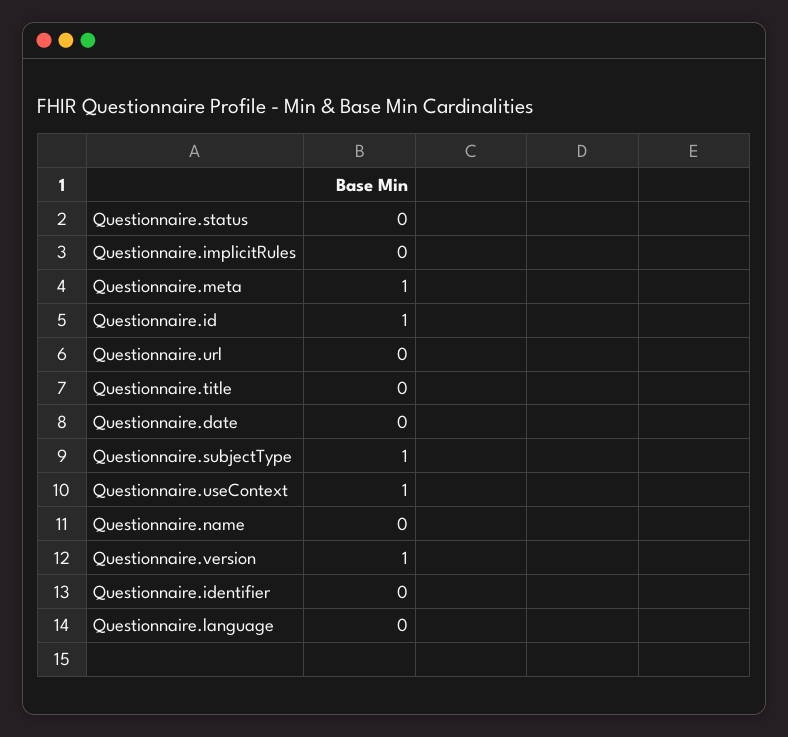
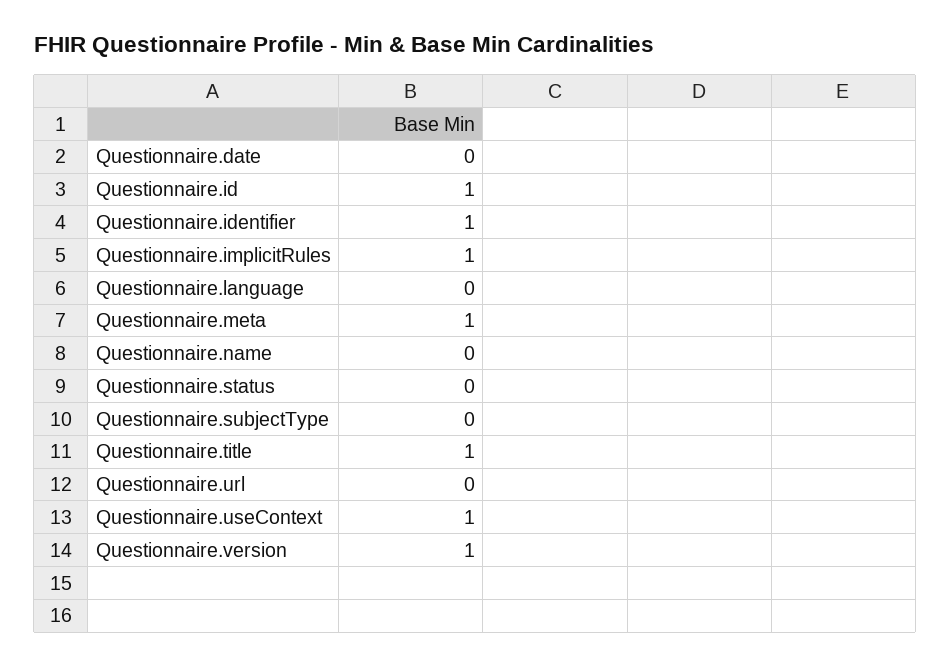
Questionnaire.implicitRules: 0 -> 1
Questionnaire.title: 0 -> 1
Questionnaire.subjectType: 1 -> 0
Questionnaire.identifier: 0 -> 1

